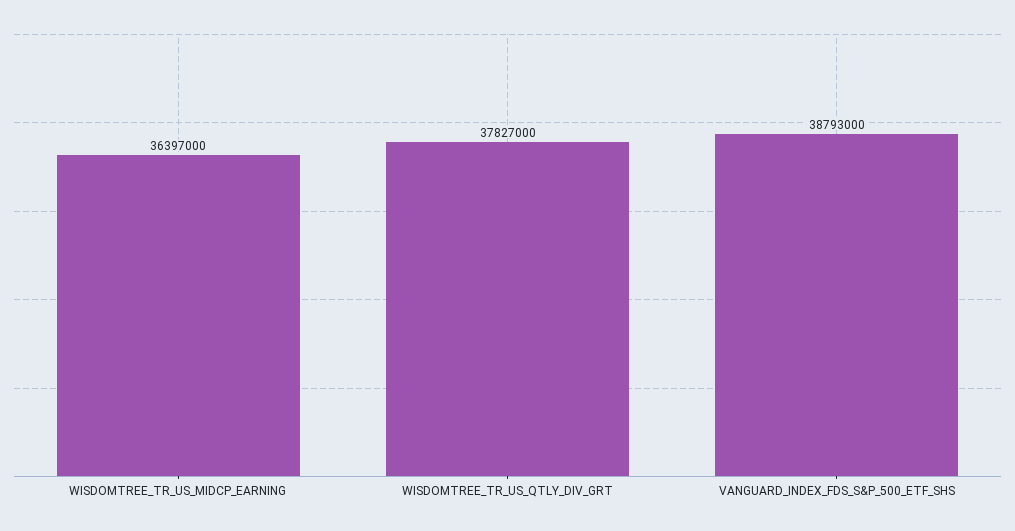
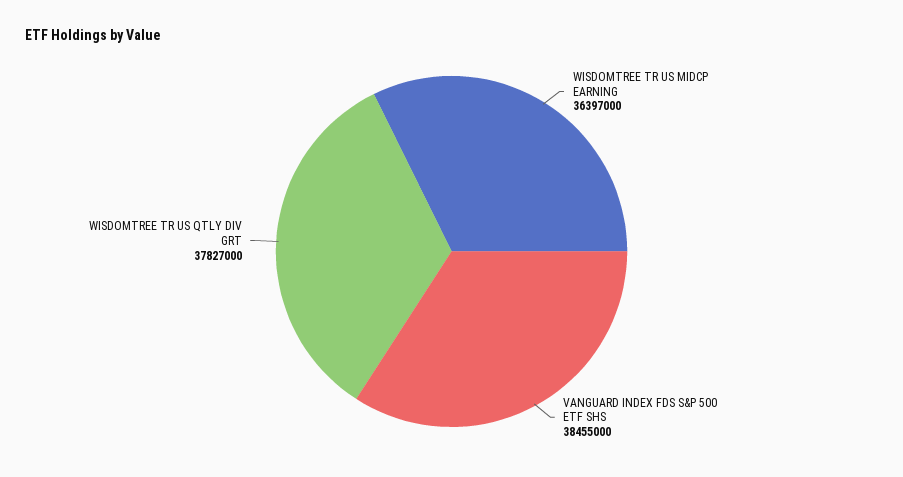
VANGUARD_INDEX_FDS_S&P_500_ETF_SHS: 38793000 -> 38455000

